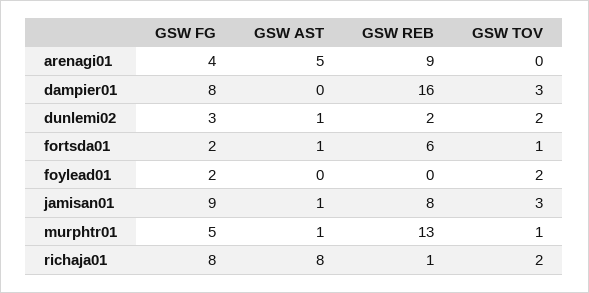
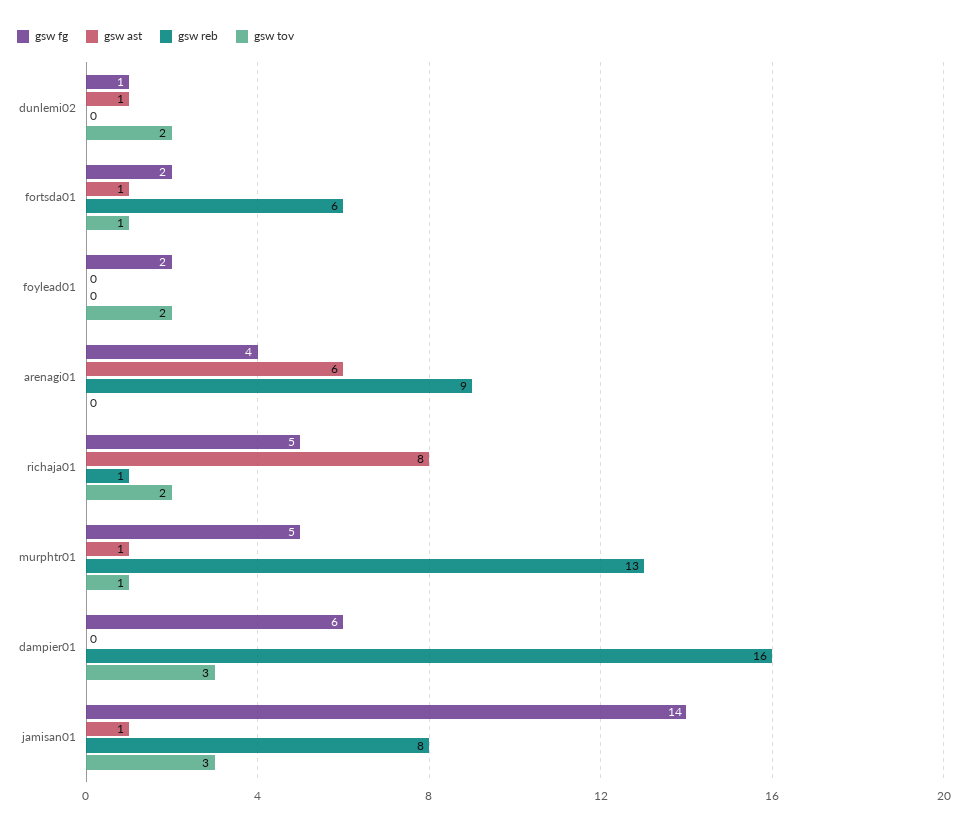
GSW AST, arenagi01: 5 -> 6
GSW FG, dampier01: 8 -> 6
GSW FG, dunlemi02: 3 -> 1
GSW REB, dunlemi02: 2 -> 0
GSW FG, jamisan01: 9 -> 14
GSW FG, richaja01: 8 -> 5

